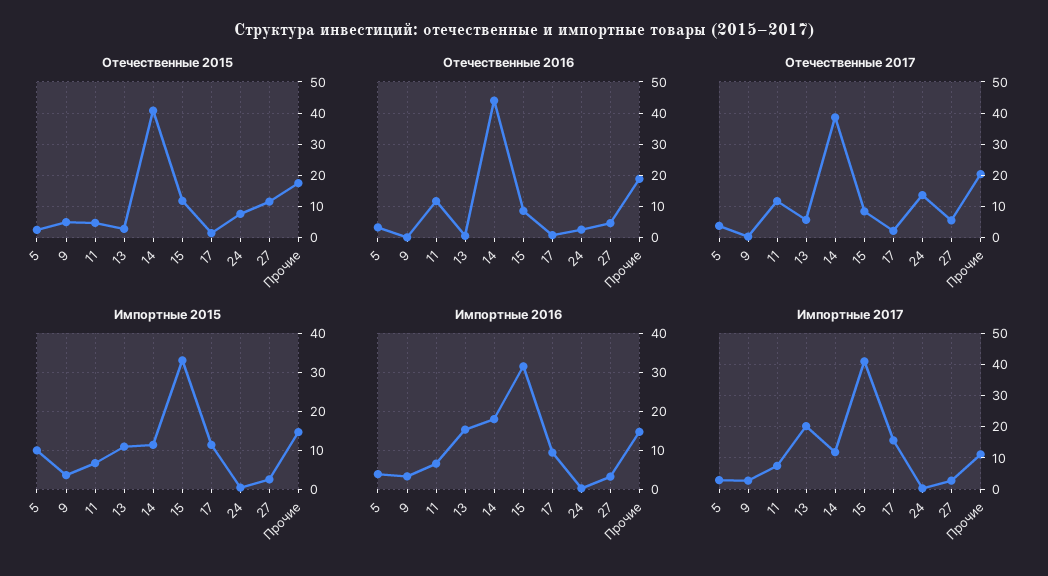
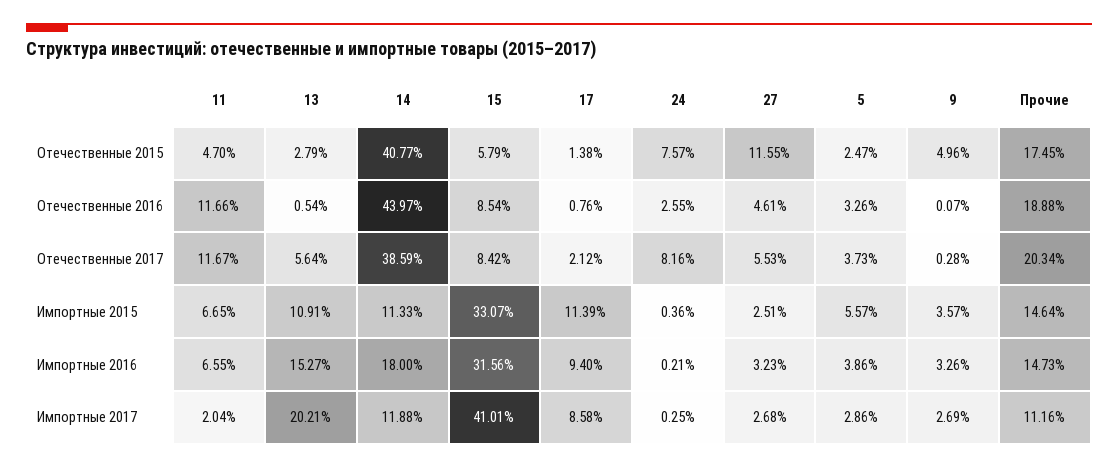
Отечественные 2015, 15: 12 -> 5.79
Отечественные 2017, 24: 14 -> 8.16
Импортные 2015, 5: 10 -> 5.57
Импортные 2017, 11: 8 -> 2.04
Импортные 2017, 17: 16 -> 8.58

